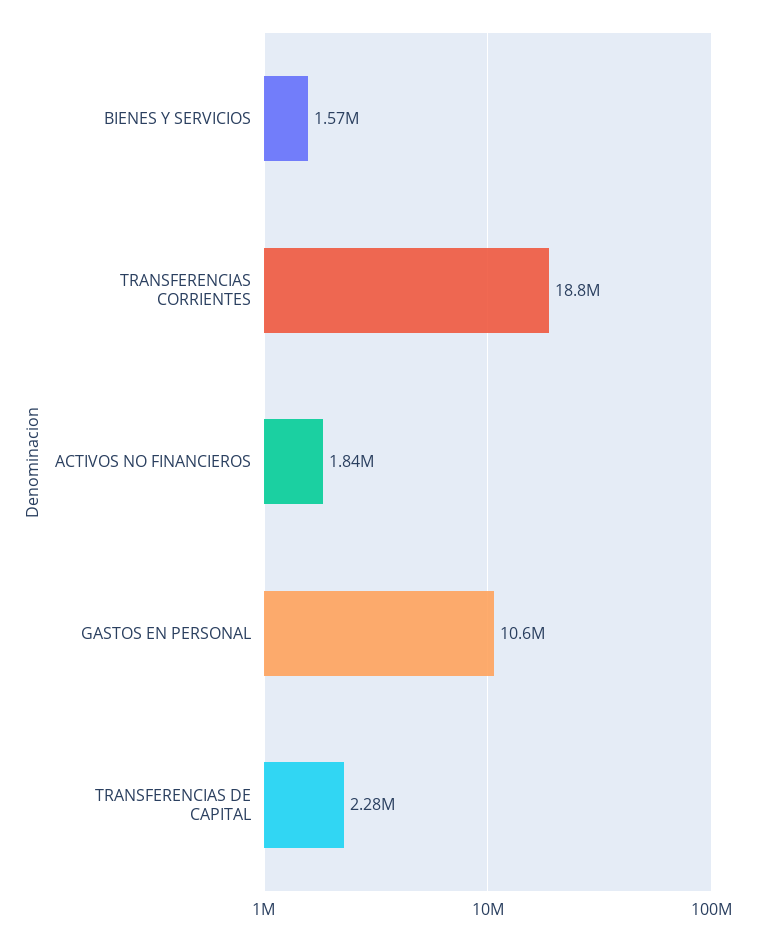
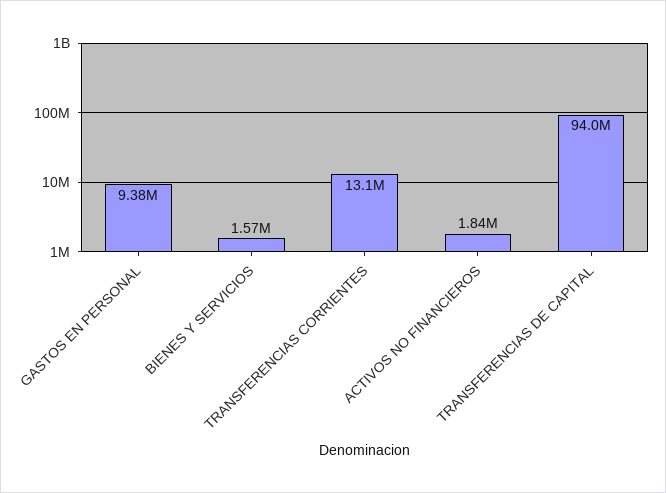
TRANSFERENCIAS CORRIENTES: 18800000 -> 13100000
GASTOS EN PERSONAL: 10600000 -> 9380000
TRANSFERENCIAS DE CAPITAL: 2280000 -> 94000000

